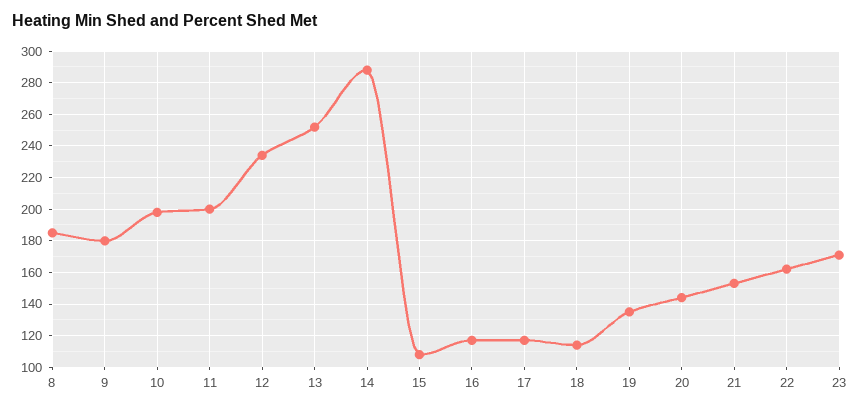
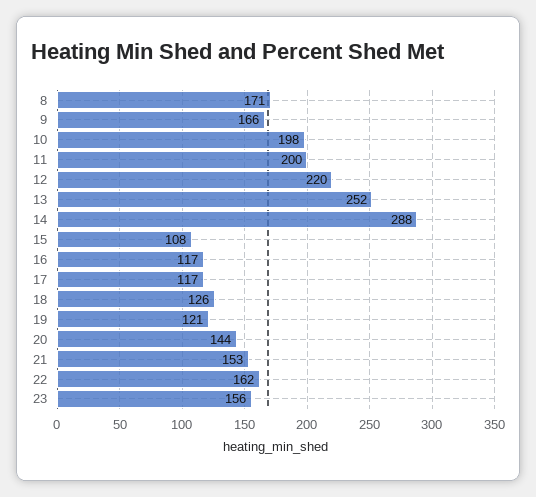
8: 185 -> 171
9: 180 -> 166
12: 235 -> 220
18: 115 -> 126
19: 135 -> 121
23: 170 -> 156

